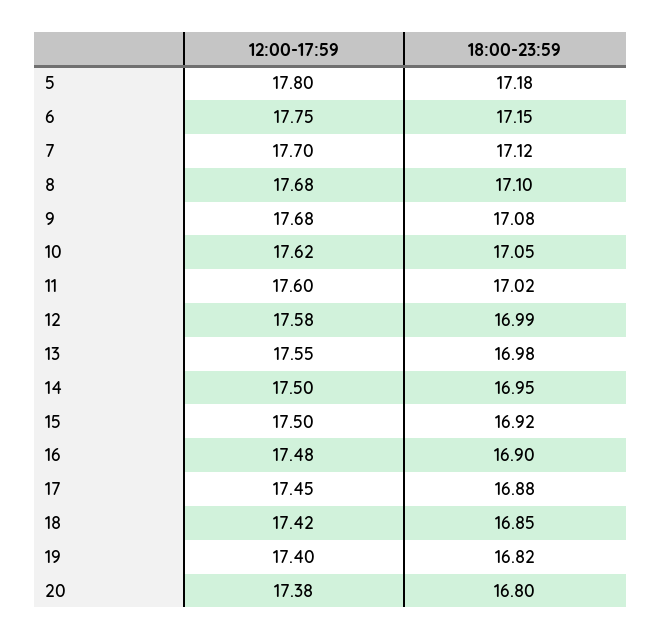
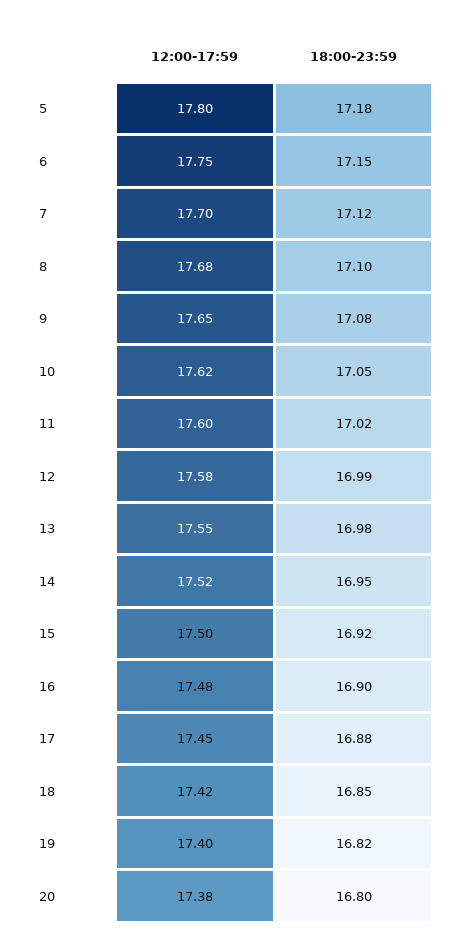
12:00-17:59, 9: 17.68 -> 17.65
12:00-17:59, 14: 17.5 -> 17.52

